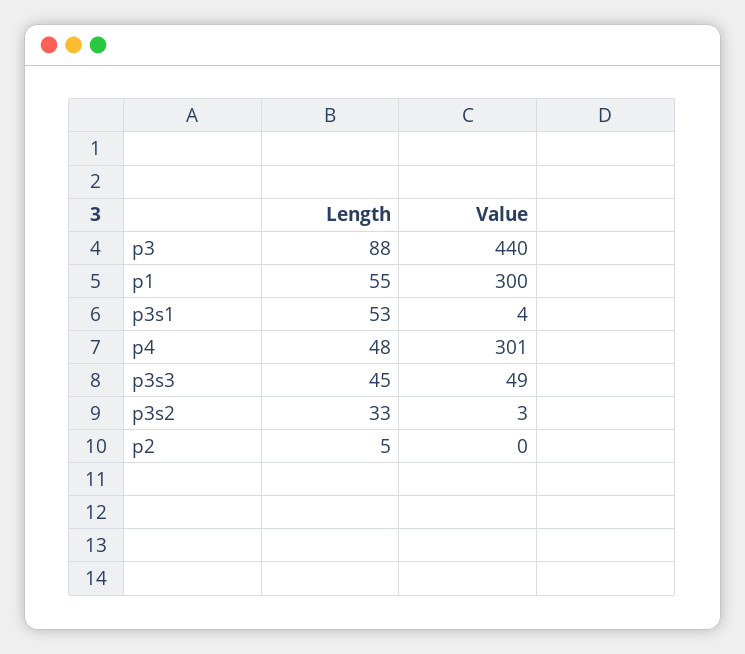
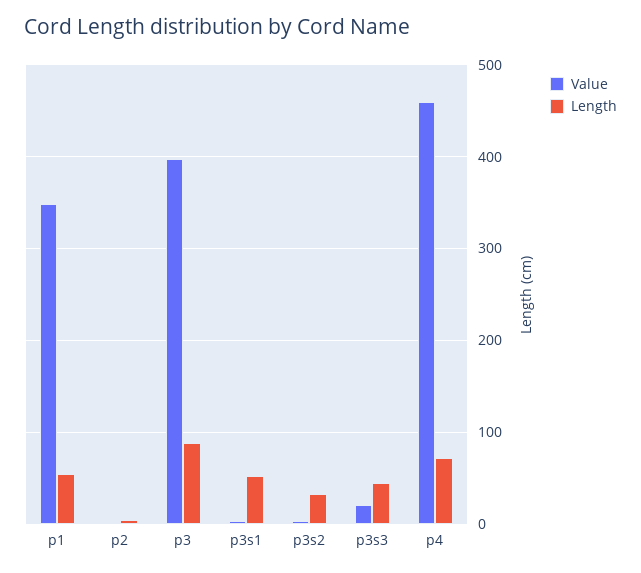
Value, p3: 440 -> 400
Value, p1: 300 -> 350
Length, p4: 48 -> 70
Value, p4: 301 -> 460
Value, p3s3: 49 -> 20

